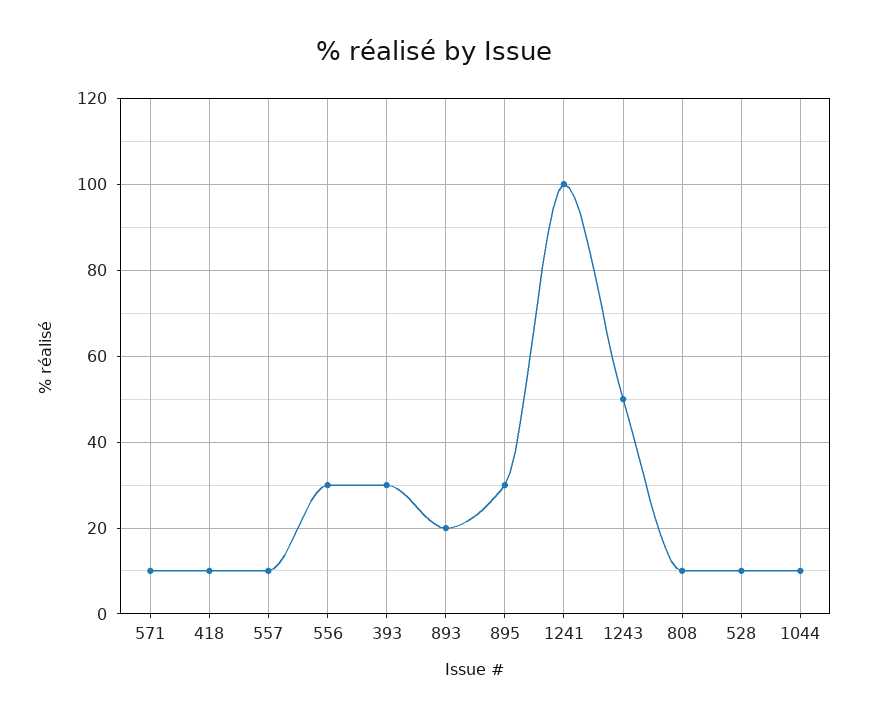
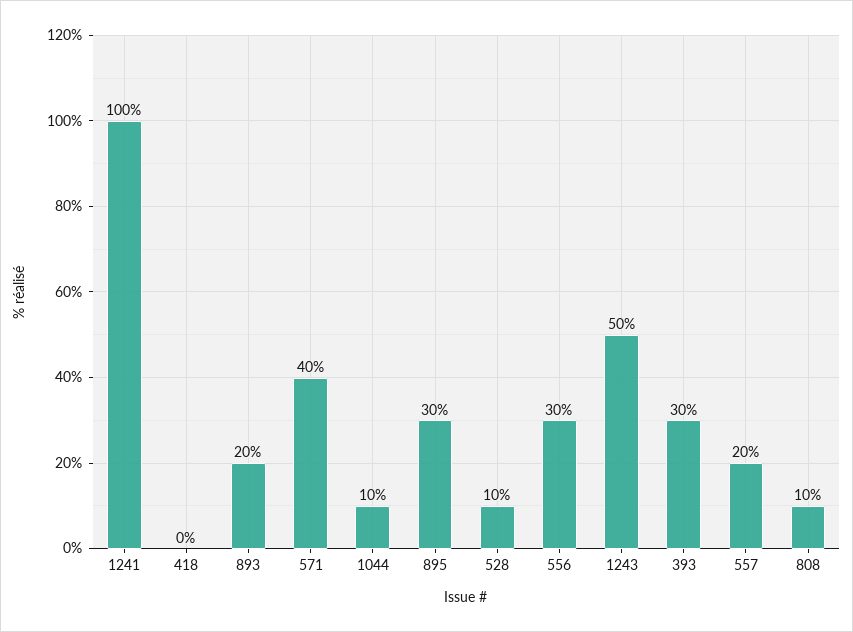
571: 10 -> 40
418: 10 -> 0
557: 10 -> 20

